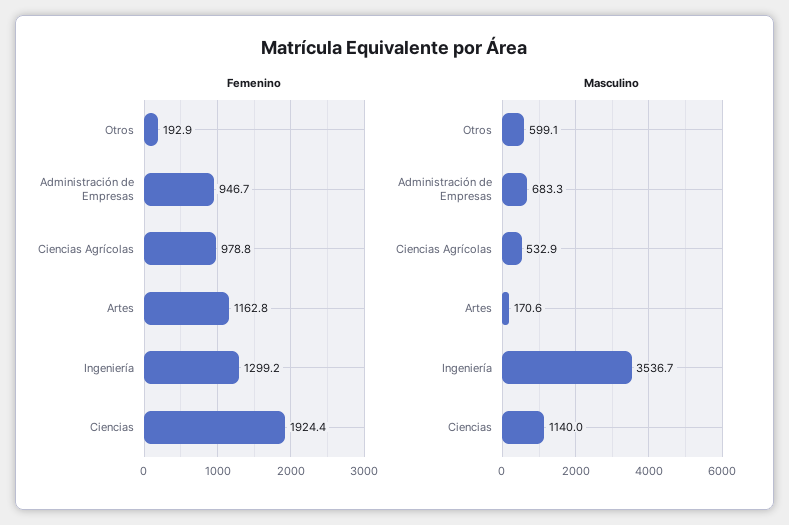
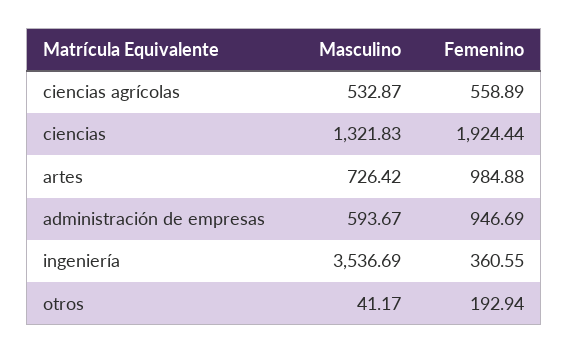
Femenino, Ciencias Agrícolas: 978.8 -> 558.89
Femenino, Artes: 1162.8 -> 984.88
Femenino, Ingeniería: 1299.2 -> 360.55
Masculino, Otros: 599.1 -> 41.17
Masculino, Administración de Empresas: 683.3 -> 593.67
Masculino, Artes: 170.6 -> 726.42
Masculino, Ciencias: 1140 -> 1321.83

